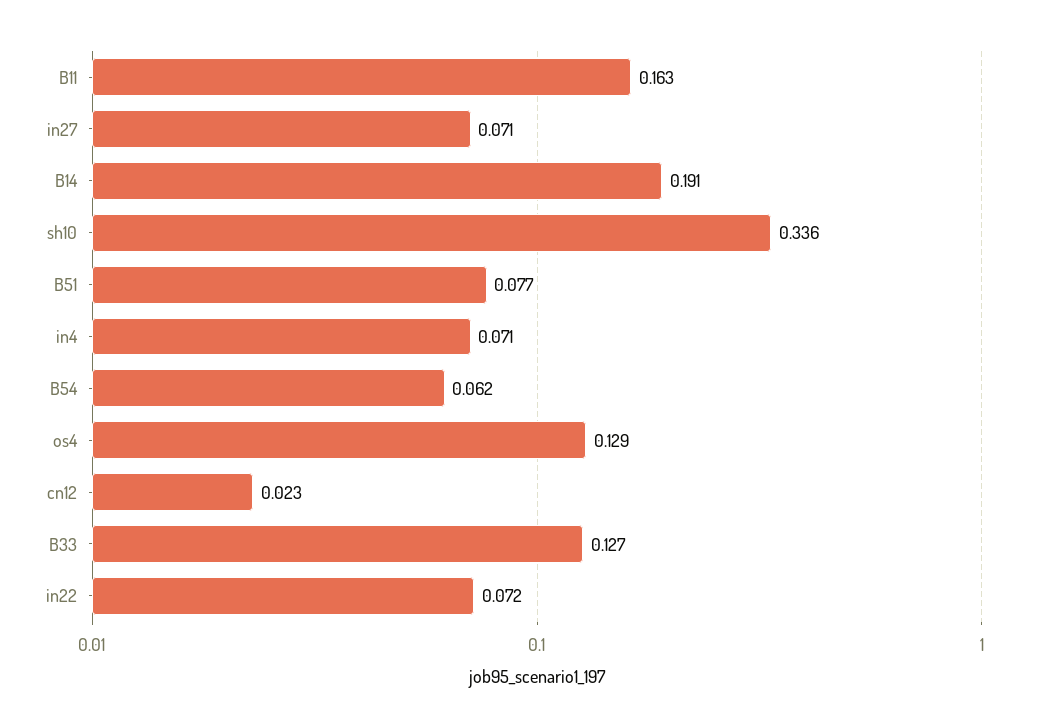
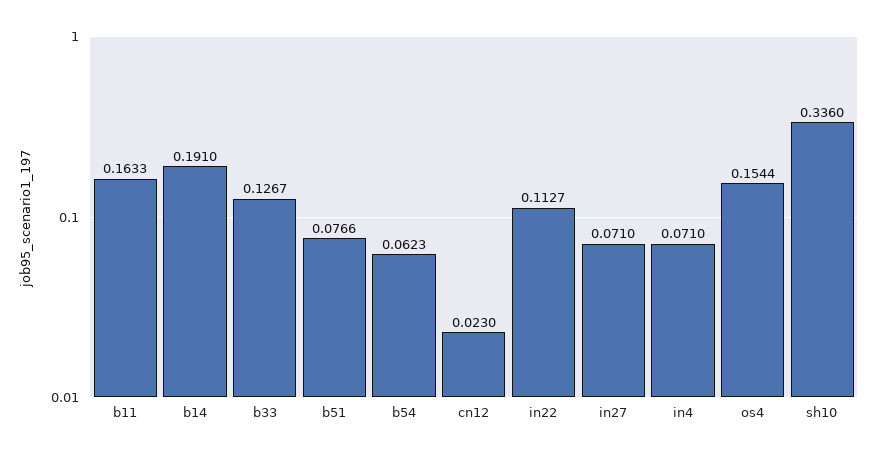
os4: 0.129 -> 0.1544
in22: 0.072 -> 0.1127

